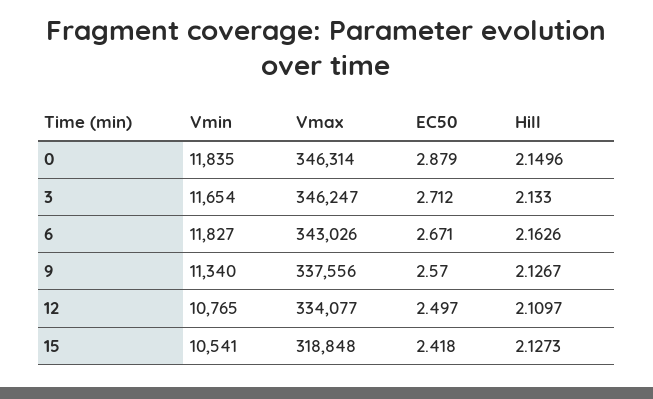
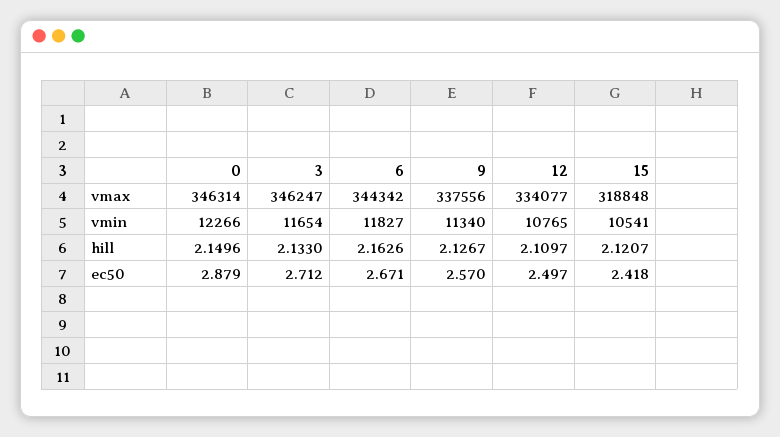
Vmin, 0: 11835 -> 12266
Vmax, 6: 343026 -> 344342
Hill, 15: 2.1273 -> 2.1207

